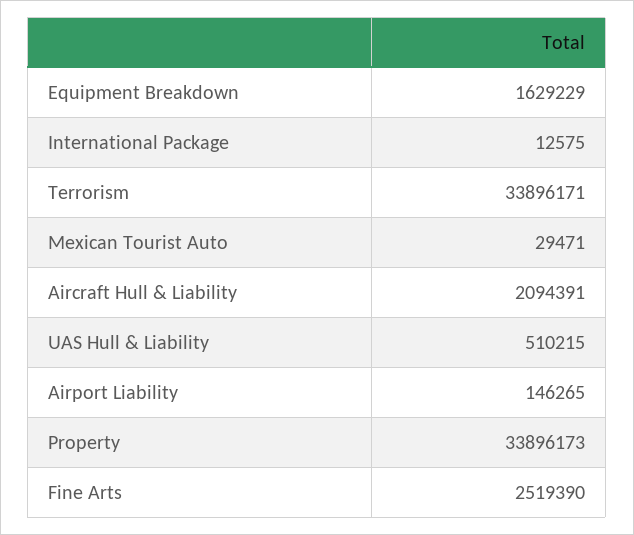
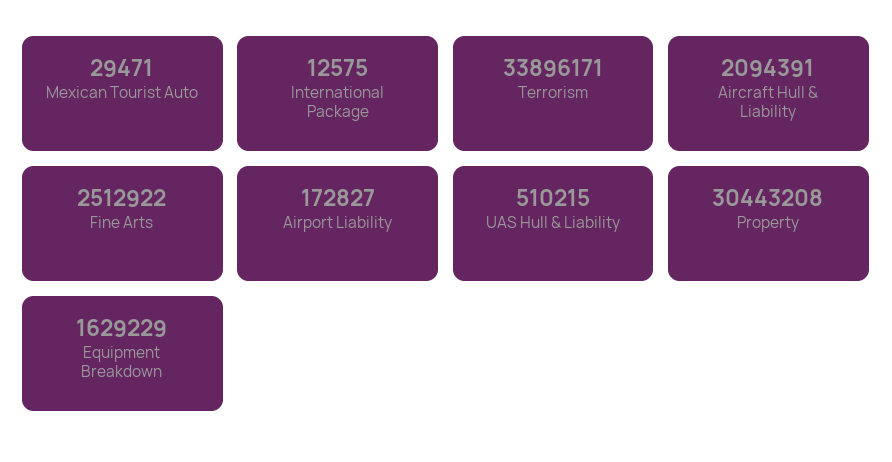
Airport Liability: 146265 -> 172827
Property: 33896173 -> 30443208
Fine Arts: 2519390 -> 2512922

